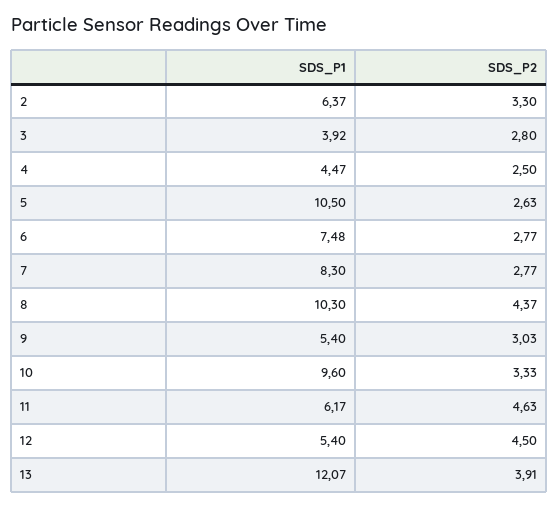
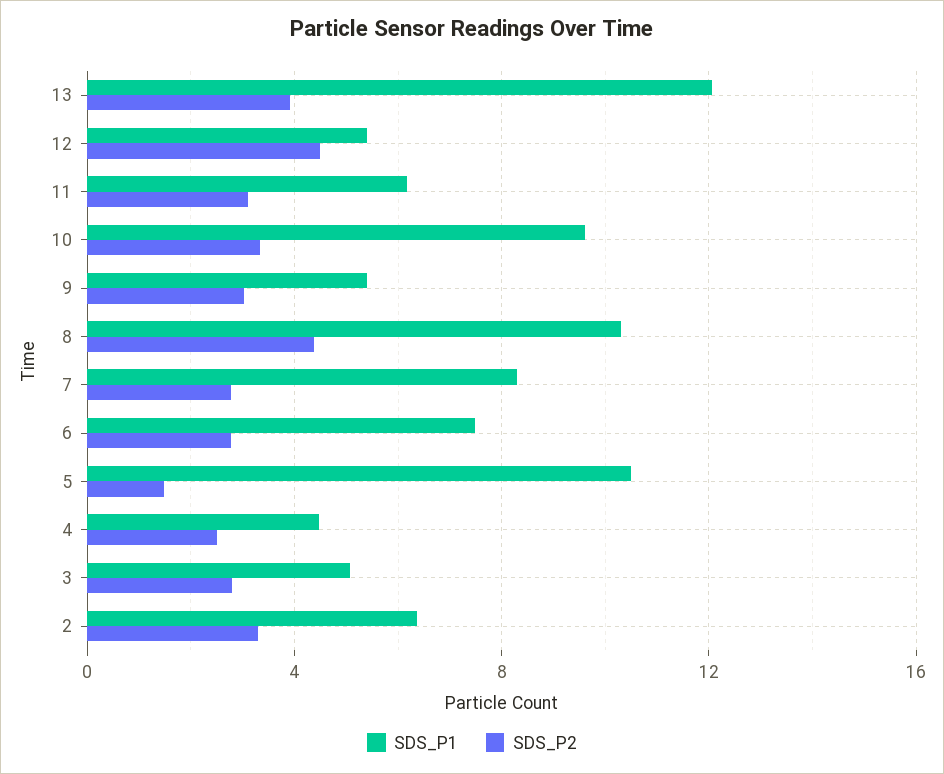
SDS_P1, 3: 3.92 -> 5
SDS_P2, 5: 2.63 -> 1.5
SDS_P2, 11: 4.63 -> 3

